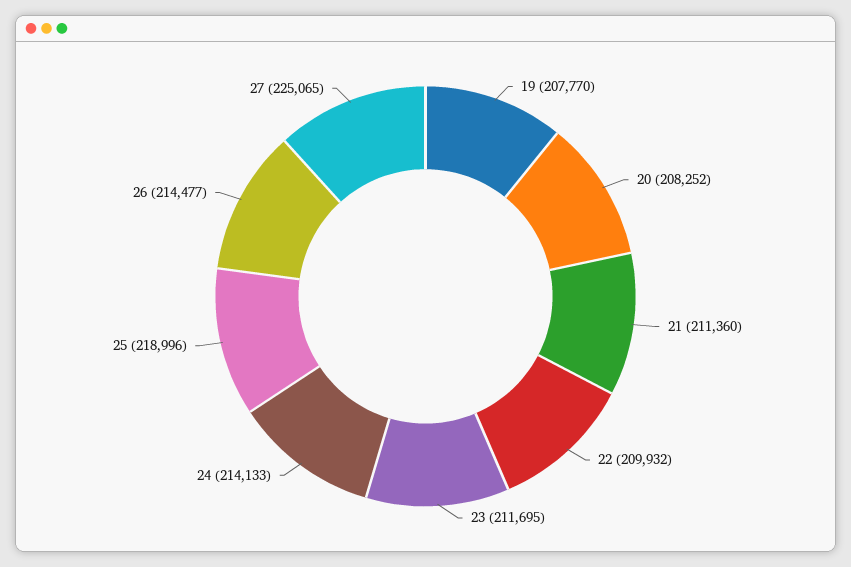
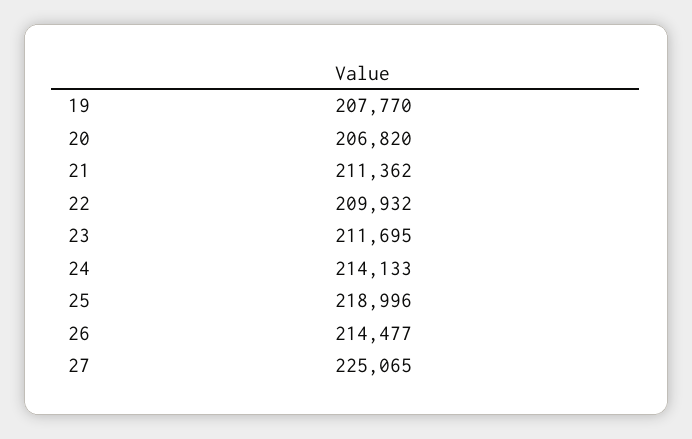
20: 208252 -> 206820
21: 211360 -> 211362

